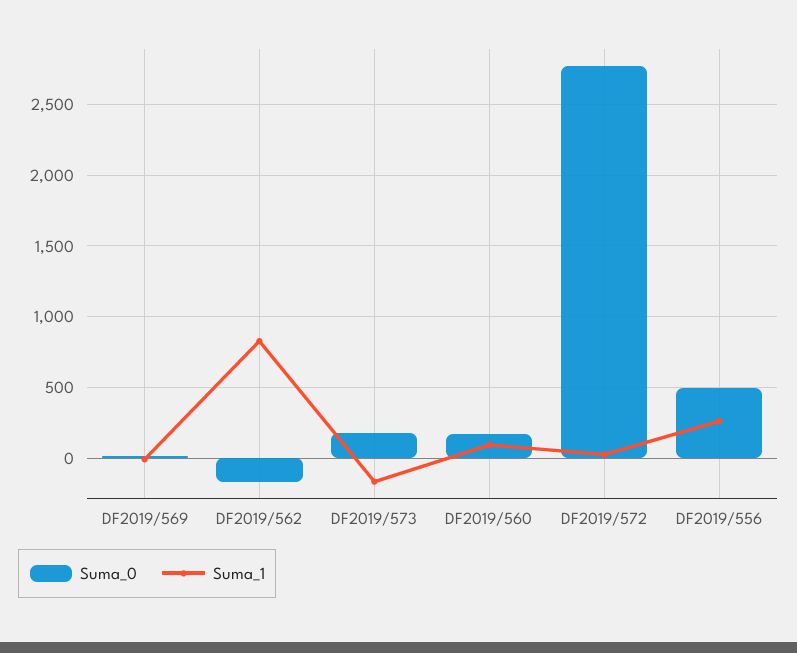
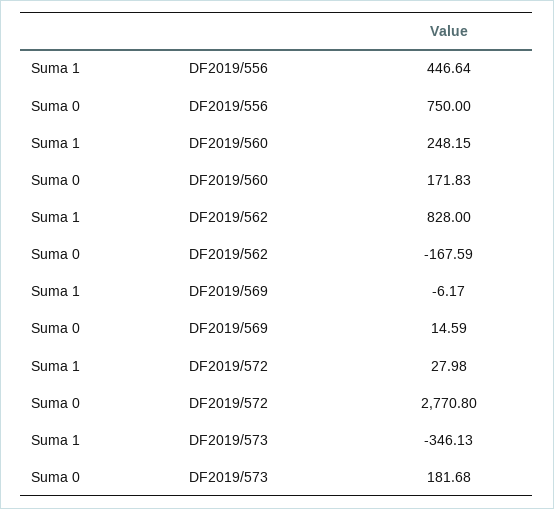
Suma_1, DF2019/573: -150 -> -346.13
Suma_1, DF2019/560: 100 -> 248.15
Suma_0, DF2019/556: 500 -> 750
Suma_1, DF2019/556: 250 -> 446.64

